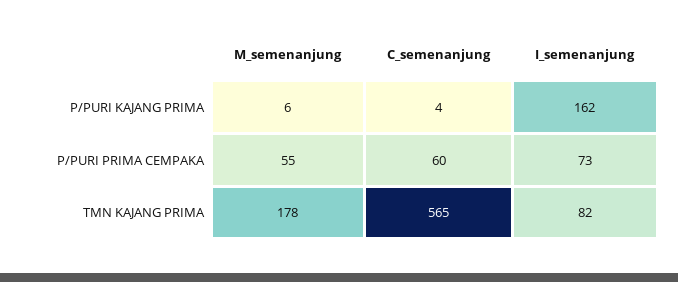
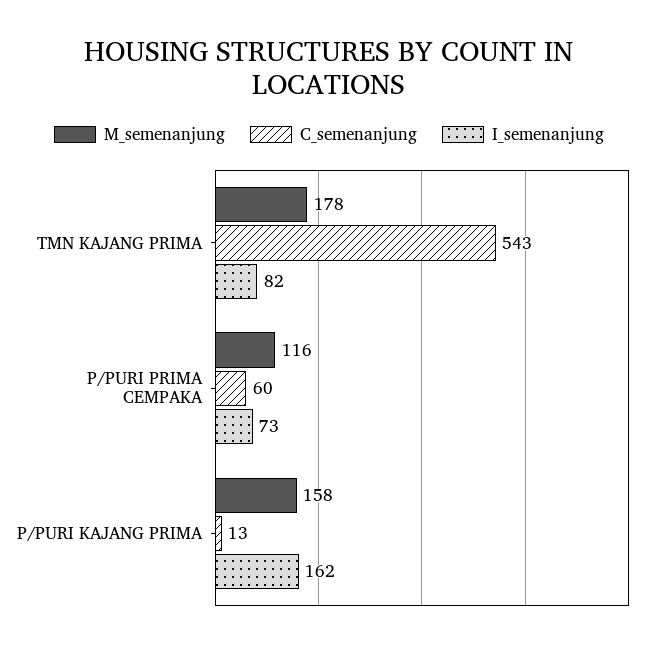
M_semenanjung, P/PURI KAJANG PRIMA: 6 -> 158
C_semenanjung, P/PURI KAJANG PRIMA: 4 -> 13
M_semenanjung, P/PURI PRIMA CEMPAKA: 55 -> 116
C_semenanjung, TMN KAJANG PRIMA: 565 -> 543

